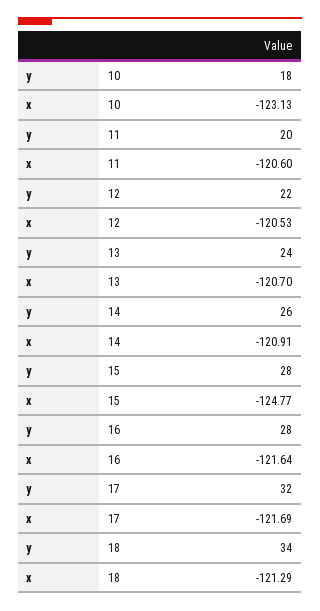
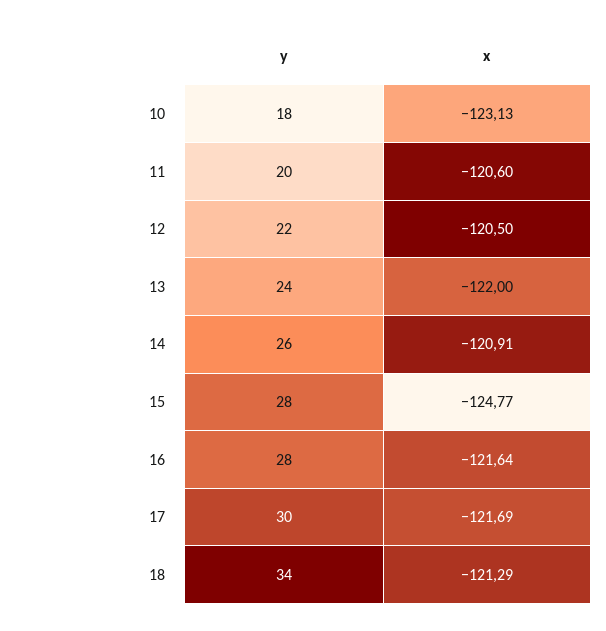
x, 12: -120.53 -> -120.5
x, 13: -120.7 -> -122
y, 17: 32 -> 30

